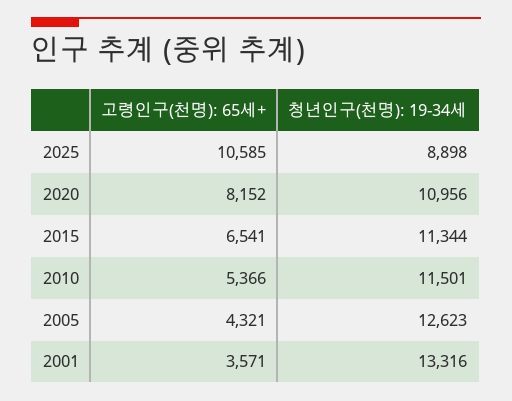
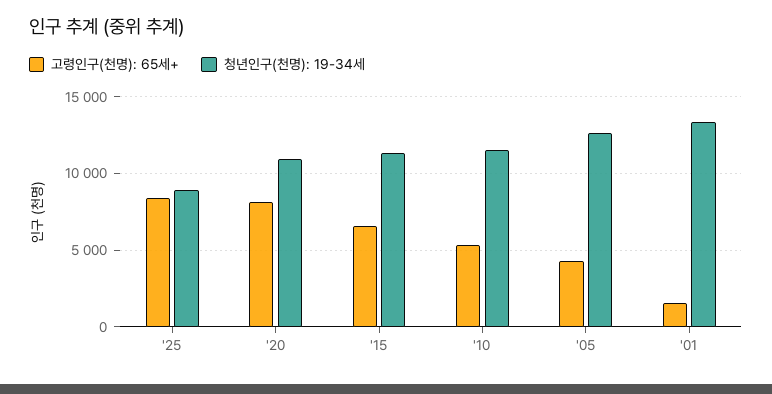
고령인구(천명): 65세+, 2025: 10585 -> 8500
고령인구(천명): 65세+, 2001: 3571 -> 1500

